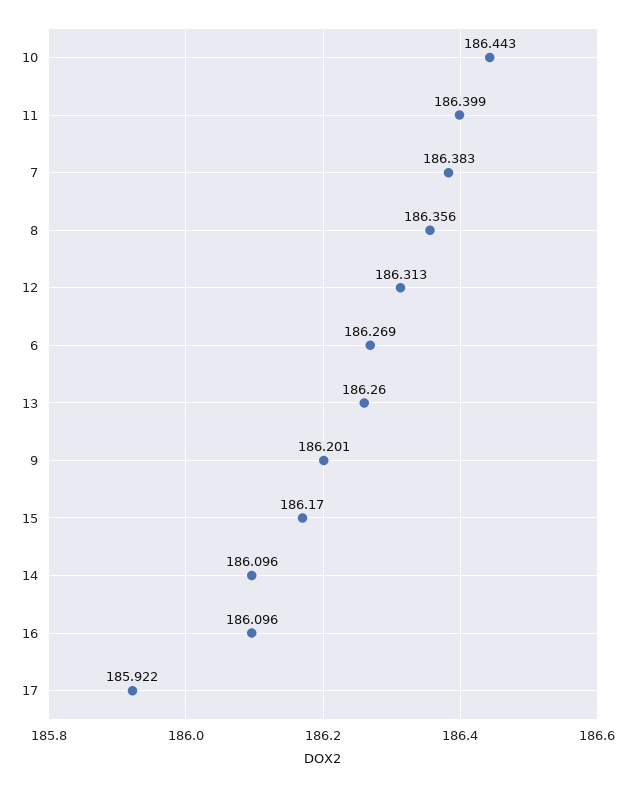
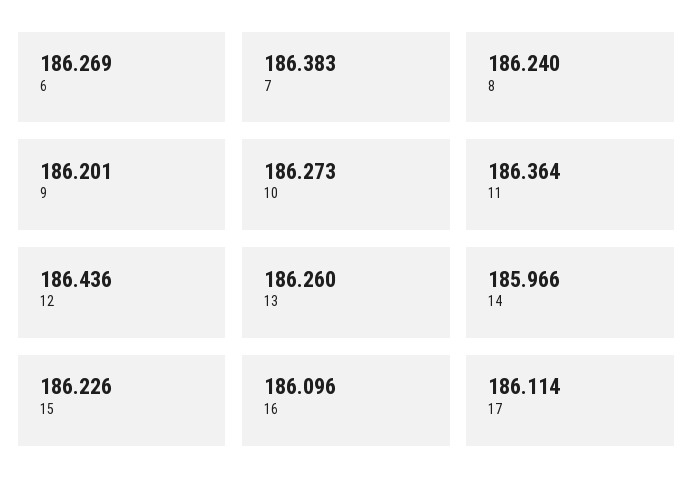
10: 186.443 -> 186.273
11: 186.399 -> 186.364
8: 186.356 -> 186.24
12: 186.313 -> 186.436
15: 186.17 -> 186.226
14: 186.096 -> 185.966
17: 185.922 -> 186.114

